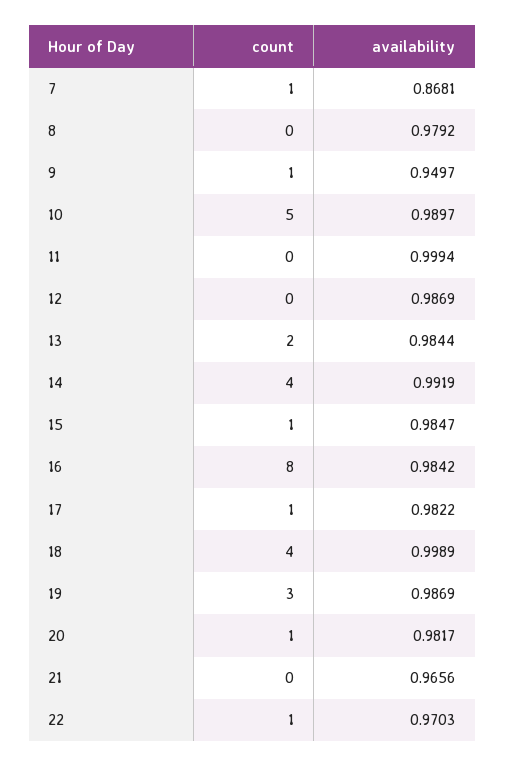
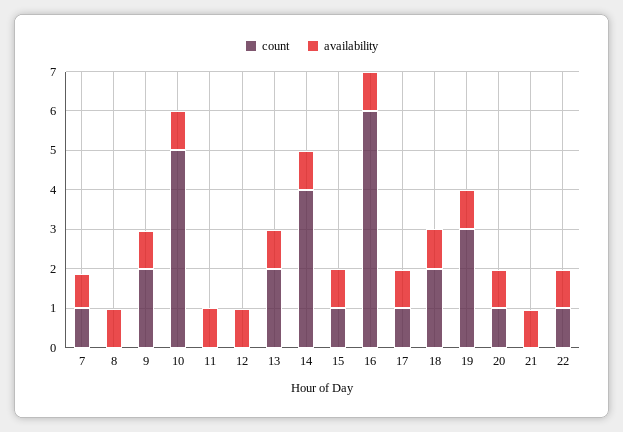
count, 9: 1 -> 2
count, 16: 8 -> 6
count, 18: 4 -> 2

